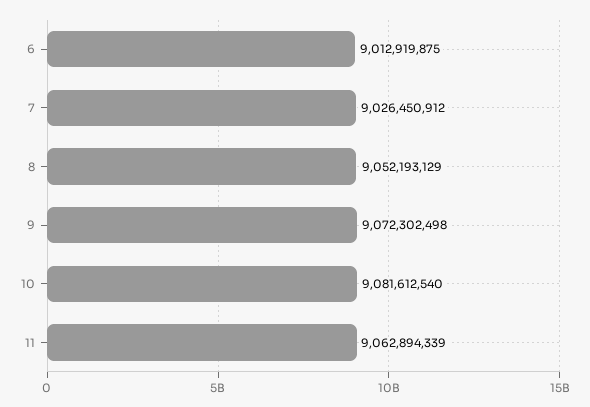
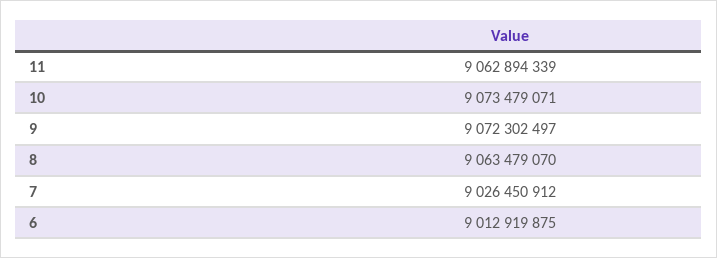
8: 9052193129 -> 9063479070
9: 9072302498 -> 9072302497
10: 9081612540 -> 9073479071

